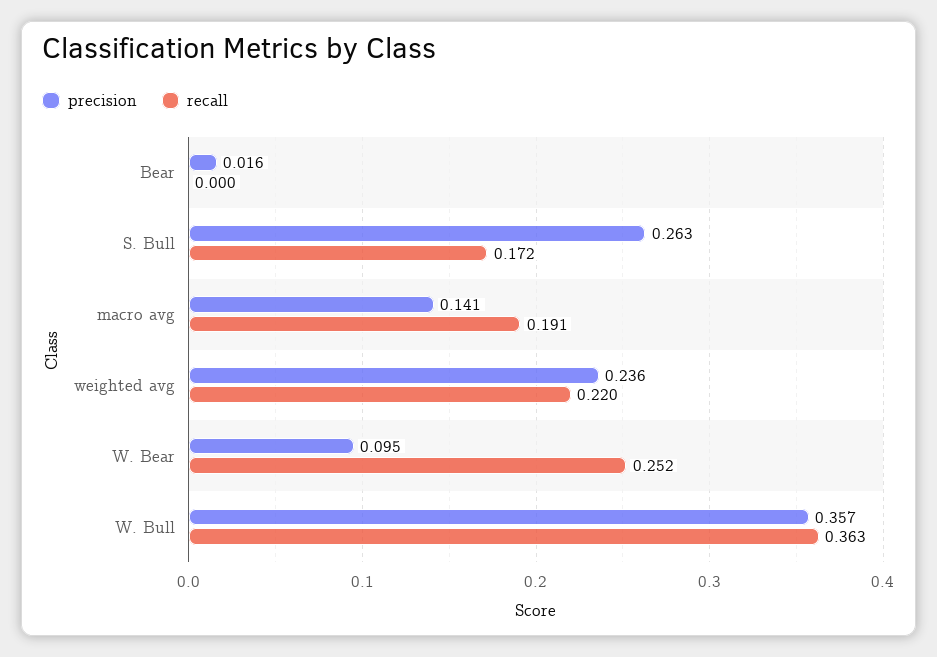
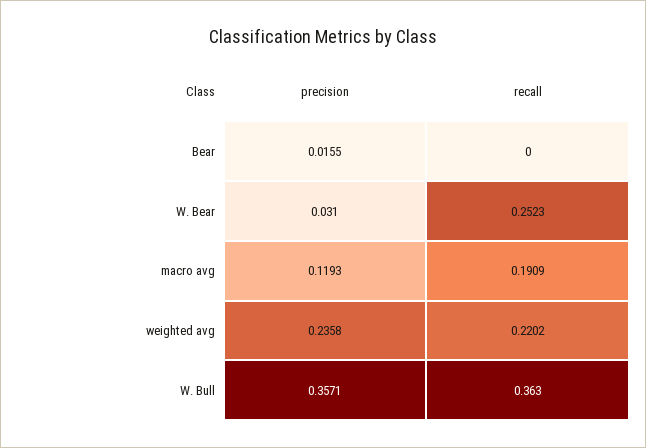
precision, S. Bull: 0.263 -> none
recall, S. Bull: 0.172 -> none
precision, macro avg: 0.141 -> 0.1193
precision, W. Bear: 0.095 -> 0.031

